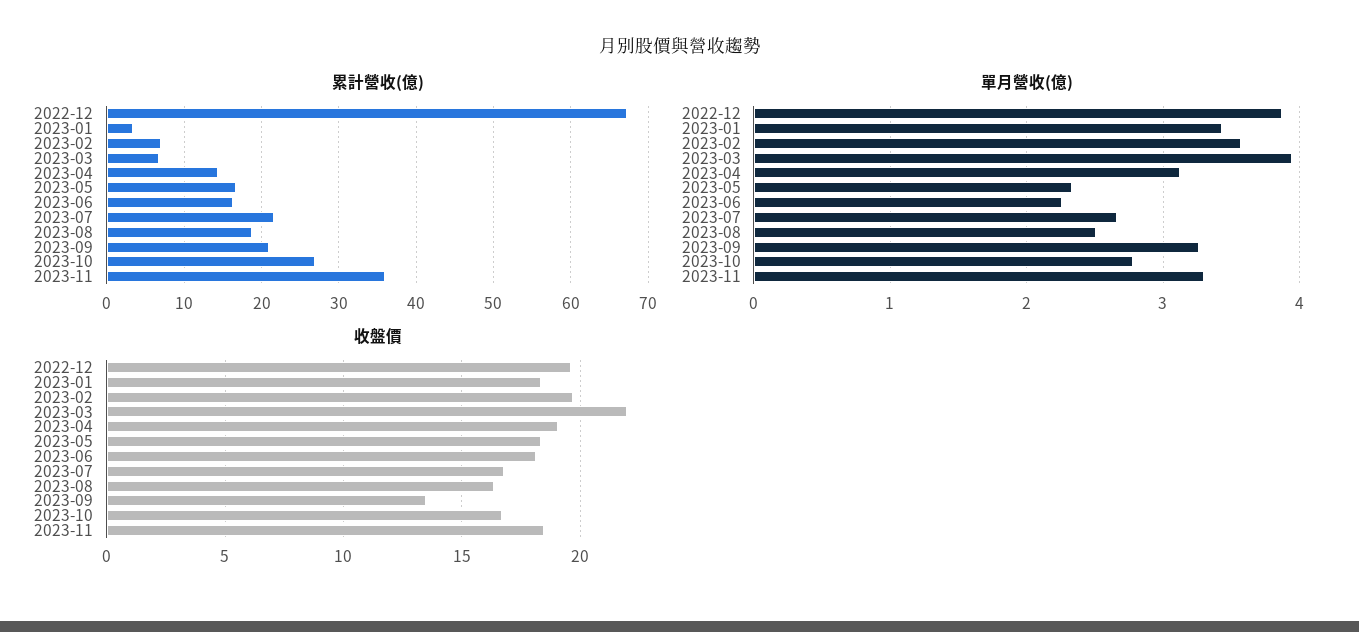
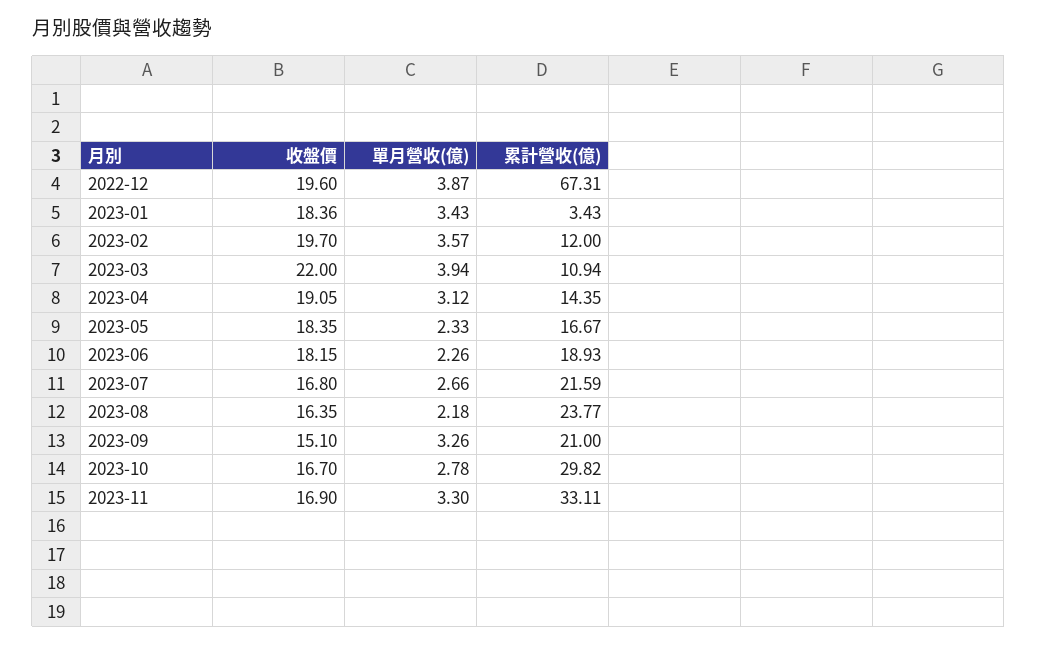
累計營收(億), 2023-02: 7 -> 12
累計營收(億), 2023-03: 7 -> 10.94
累計營收(億), 2023-06: 16 -> 18.93
累計營收(億), 2023-08: 19 -> 23.77
累計營收(億), 2023-10: 27 -> 29.82
累計營收(億), 2023-11: 36 -> 33.11
單月營收(億), 2023-08: 2.5 -> 2.18
收盤價, 2023-09: 13.5 -> 15.1
收盤價, 2023-11: 18.5 -> 16.9

